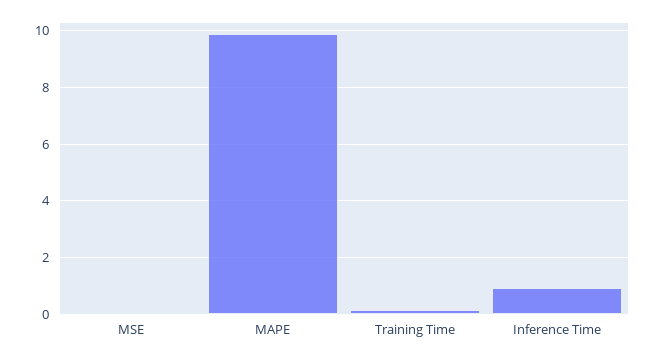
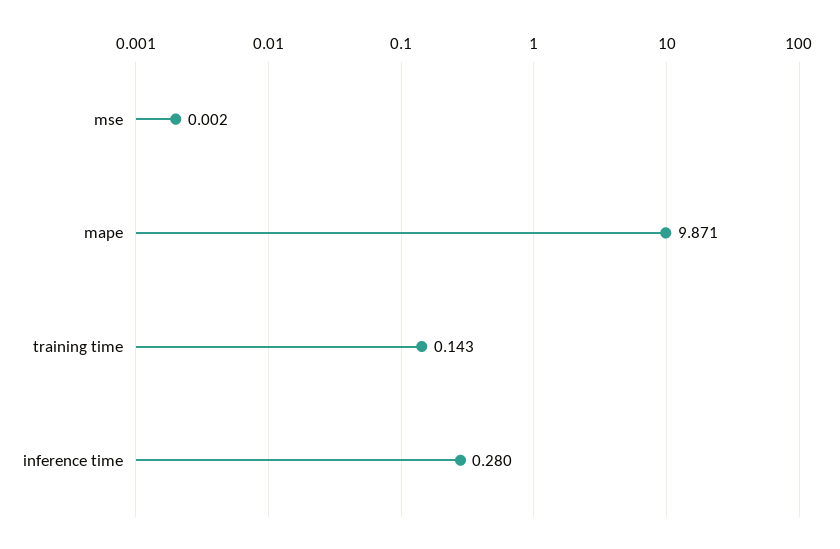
Inference Time: 1 -> 0.28

